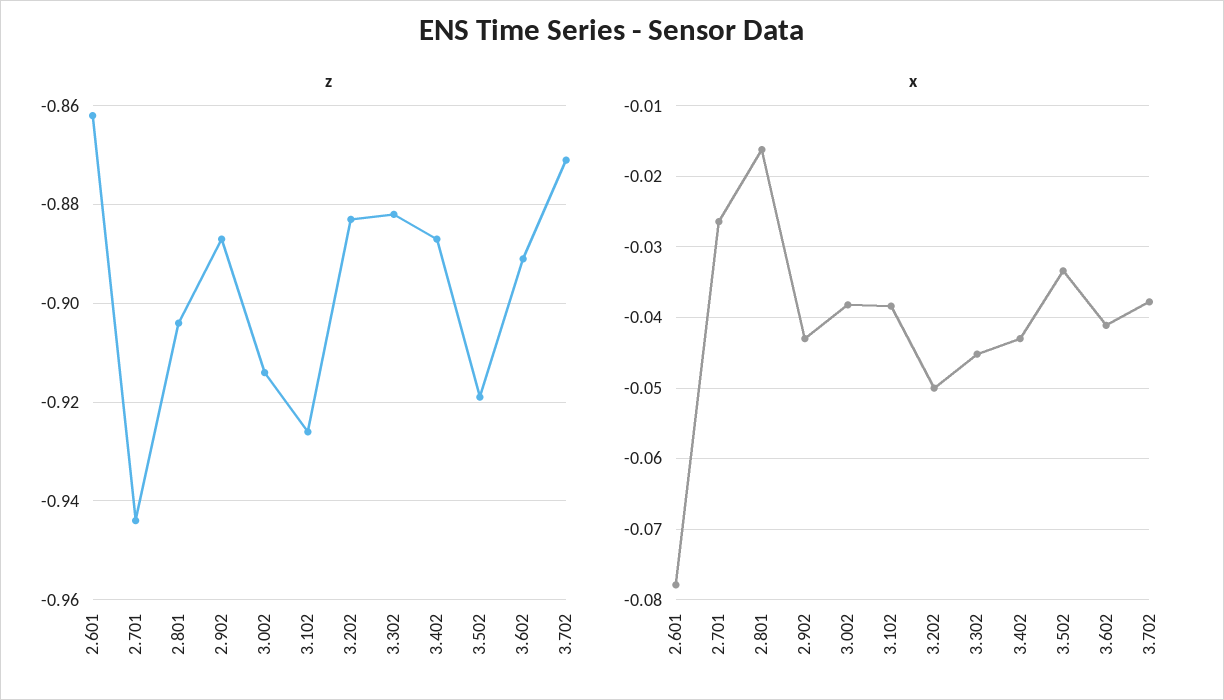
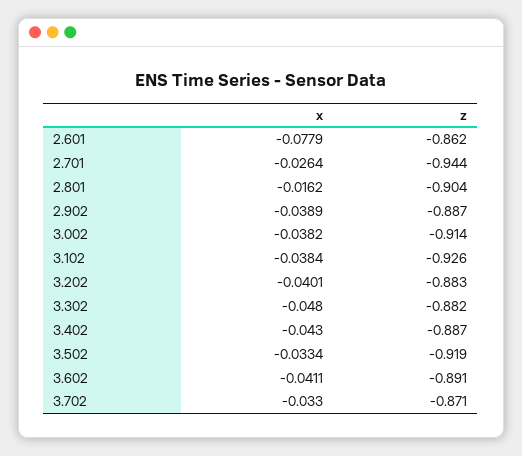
x, 2.902: -0.043 -> -0.0389
x, 3.202: -0.05 -> -0.0401
x, 3.302: -0.045 -> -0.048
x, 3.702: -0.038 -> -0.033

